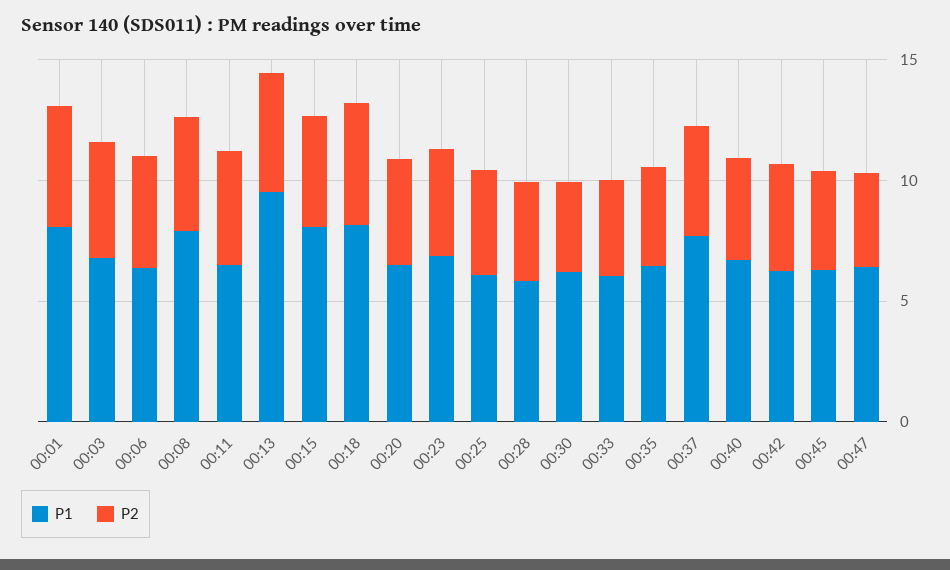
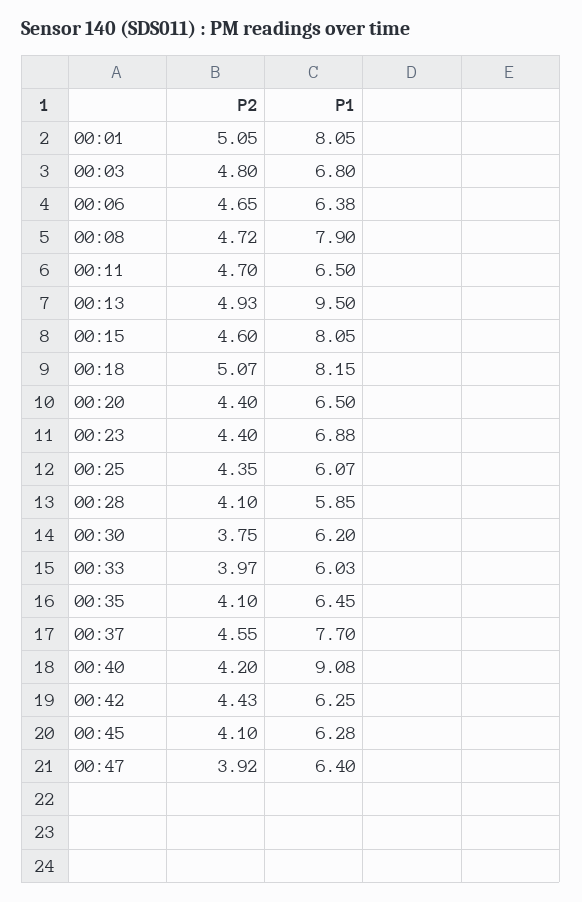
P1, 00:40: 7 -> 9.08

